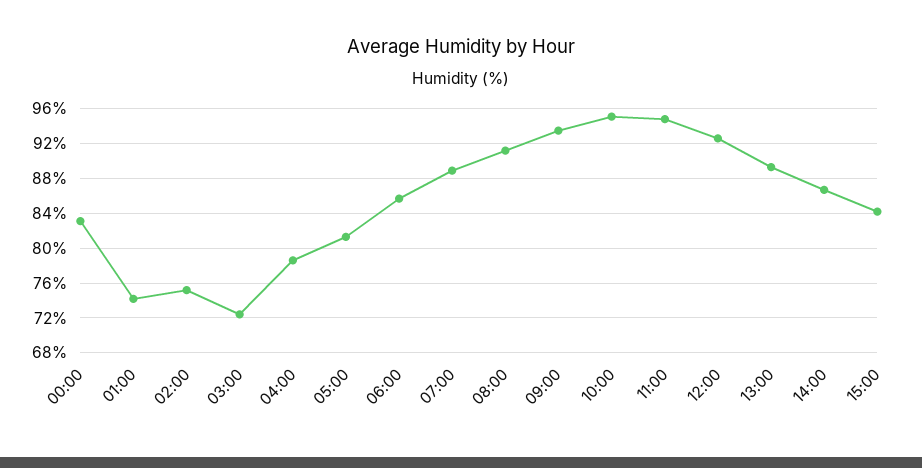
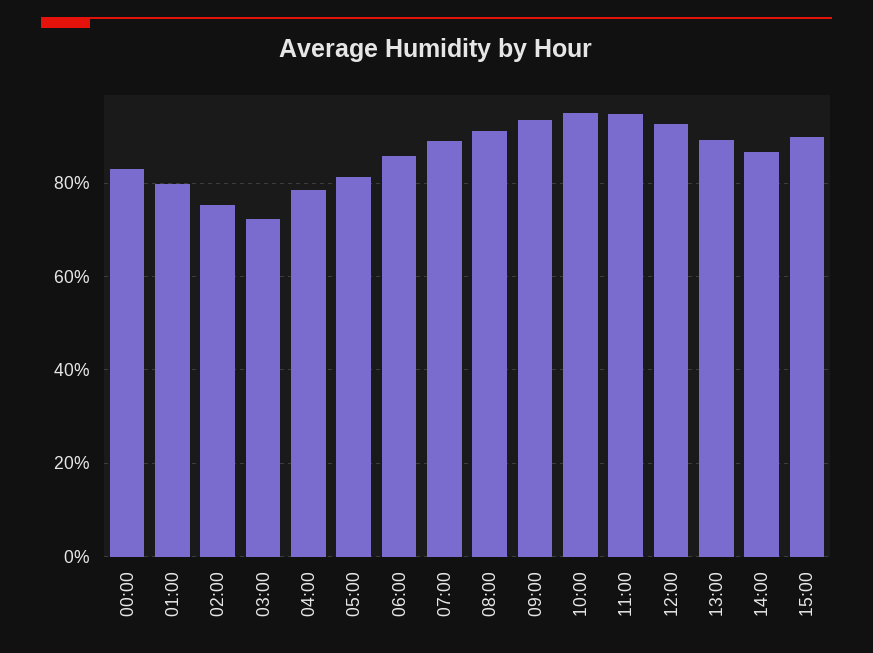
01:00: 74 -> 80
15:00: 84 -> 90

